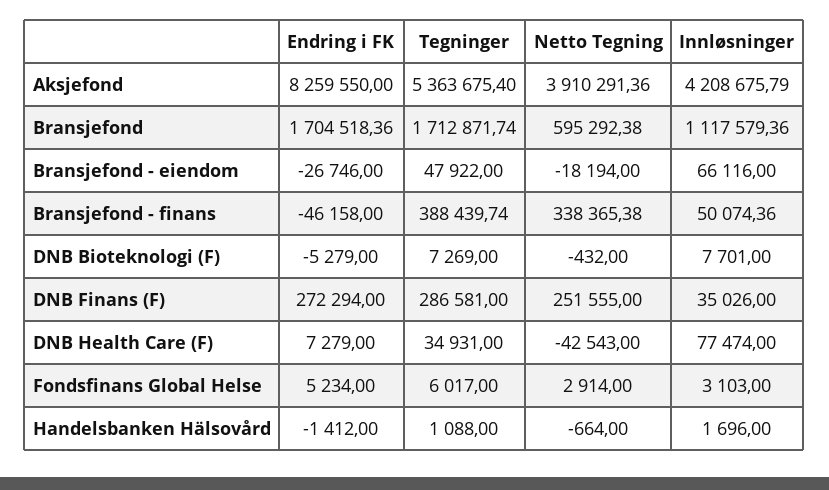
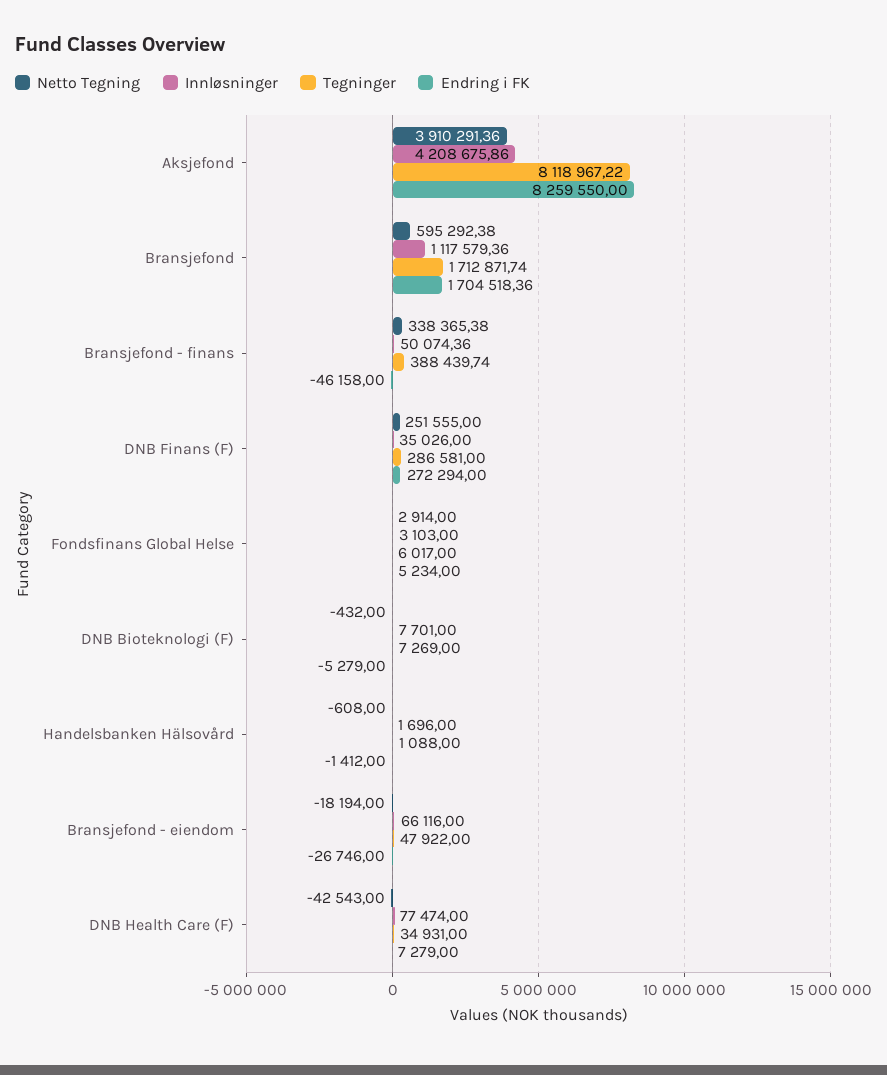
Tegninger, Aksjefond: 5363675.4 -> 8118967.22
Innløsninger, Aksjefond: 4208675.79 -> 4208675.86
Netto Tegning, Handelsbanken Hälsovård: -664 -> -608

